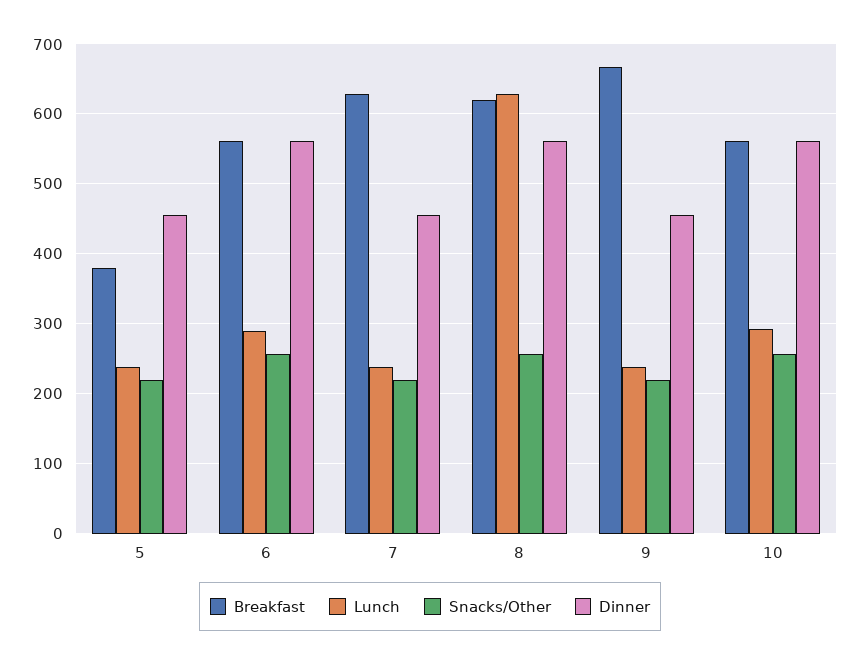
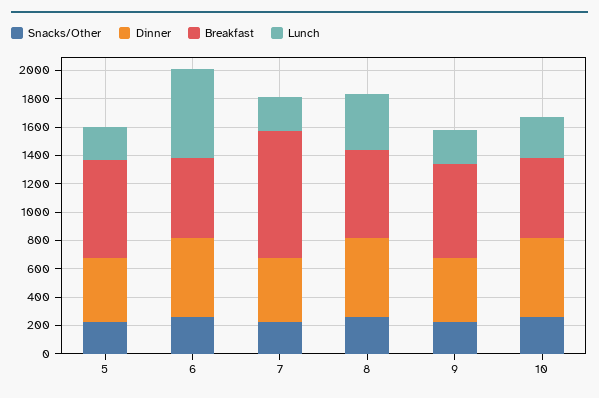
Breakfast, 5: 380 -> 700
Lunch, 6: 290 -> 600
Breakfast, 7: 630 -> 900
Lunch, 8: 630 -> 400

